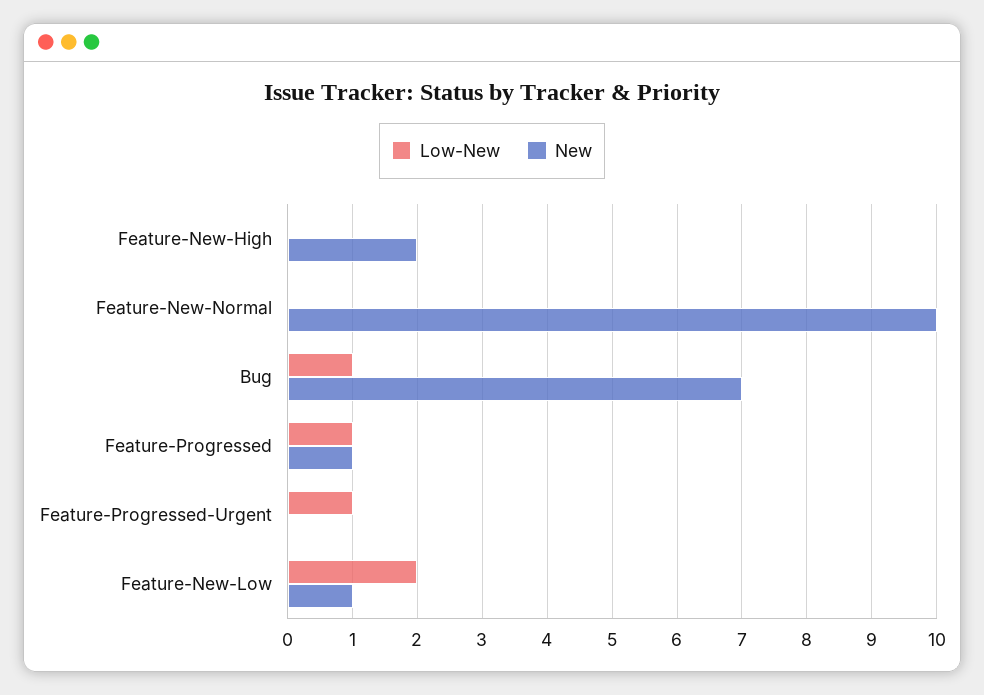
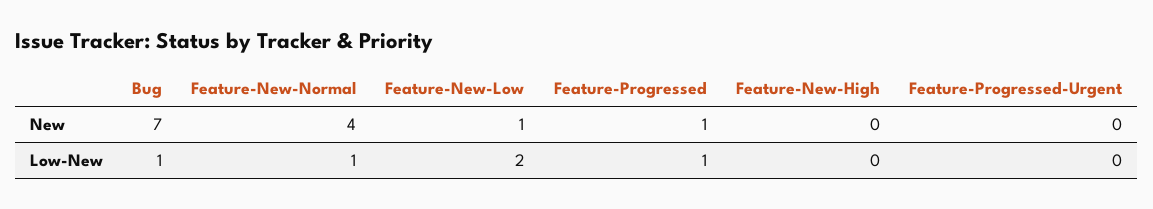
New, Feature-New-High: 2 -> 0
Low-New, Feature-New-Normal: 0 -> 1
New, Feature-New-Normal: 10 -> 4
Low-New, Feature-Progressed-Urgent: 1 -> 0

